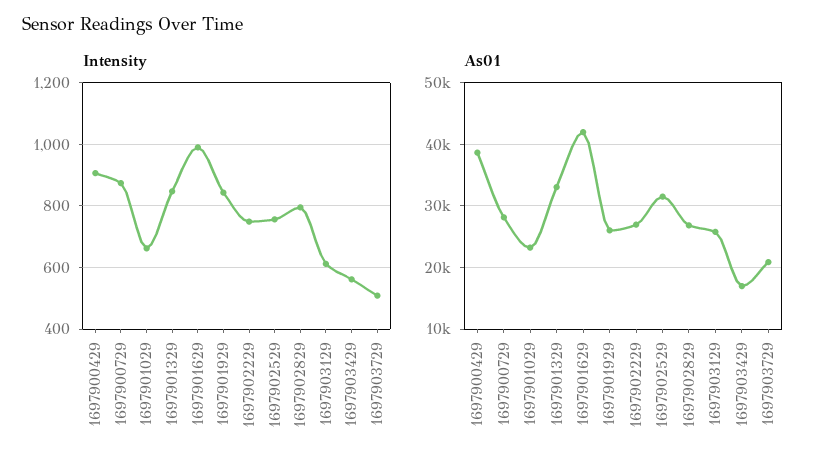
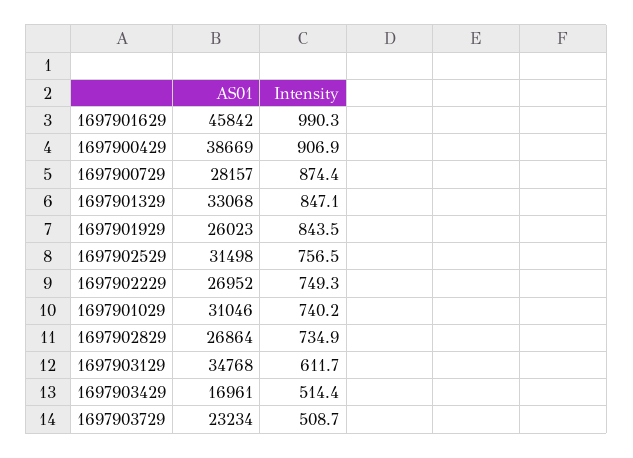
Intensity, 1697901029: 660 -> 740.2
Intensity, 1697902829: 800 -> 734.9
Intensity, 1697903429: 560 -> 514.4
As01, 1697901029: 23000 -> 31046
As01, 1697901629: 42000 -> 45842
As01, 1697903129: 26000 -> 34768
As01, 1697903729: 21000 -> 23234

